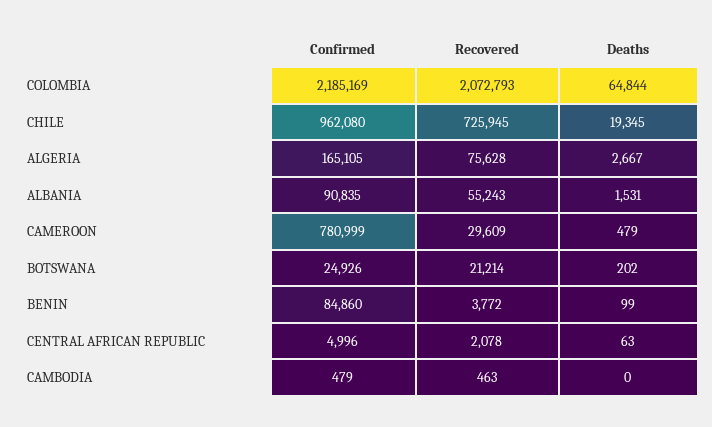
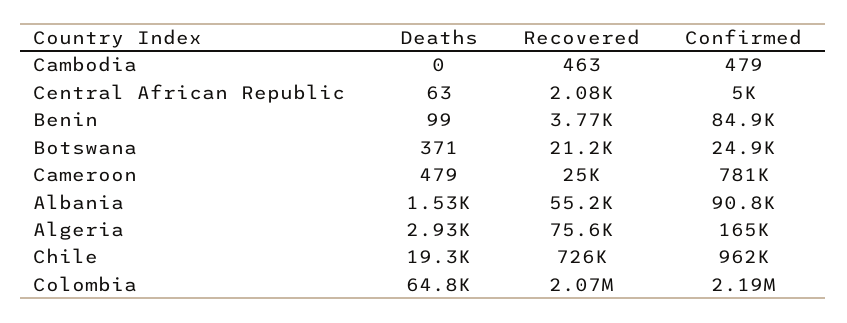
Deaths, ALGERIA: 2667 -> 2930
Recovered, CAMEROON: 29609 -> 25000
Deaths, BOTSWANA: 202 -> 371

